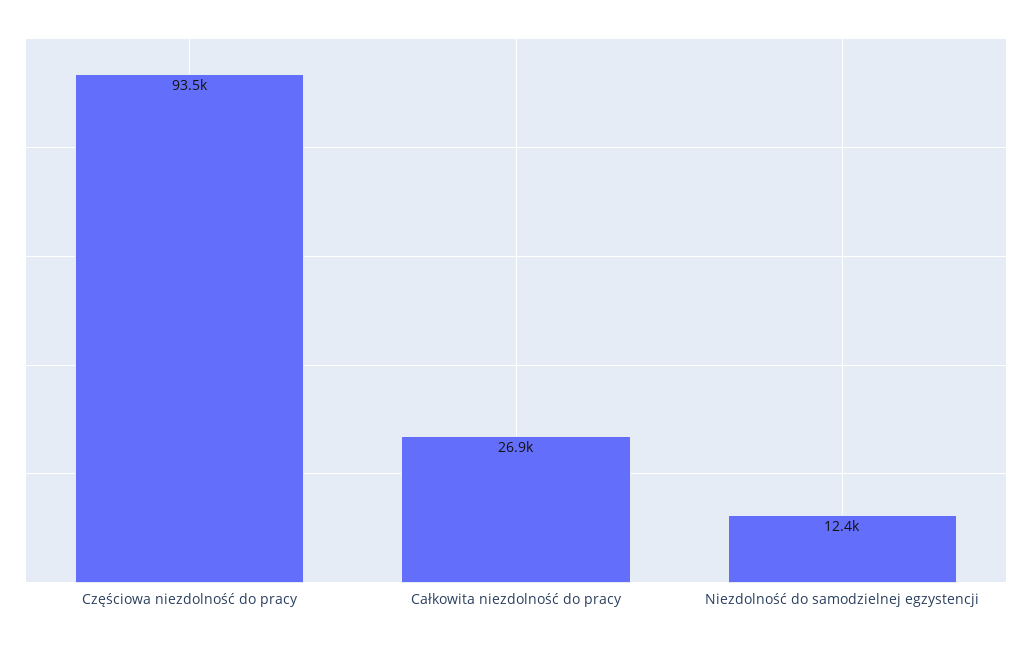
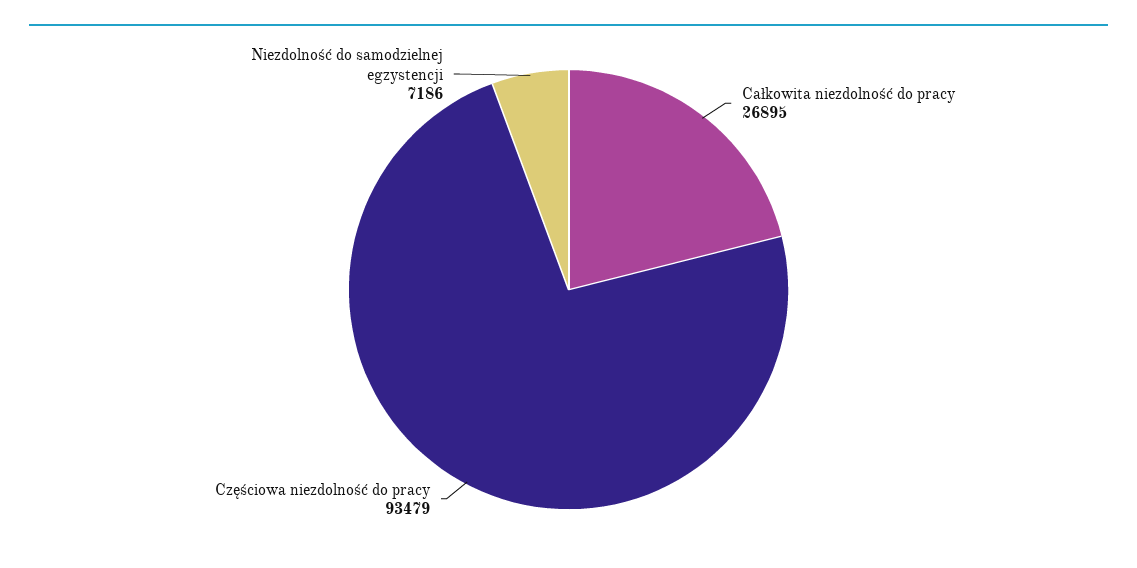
Niezdolność do samodzielnej egzystencji: 12400 -> 7186

